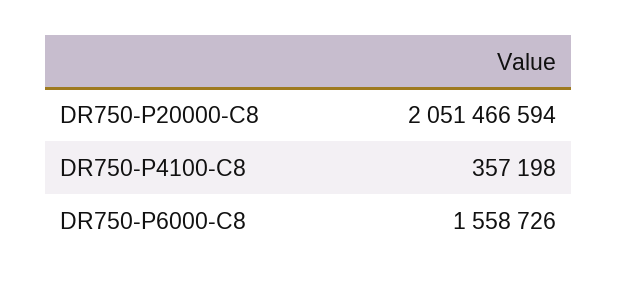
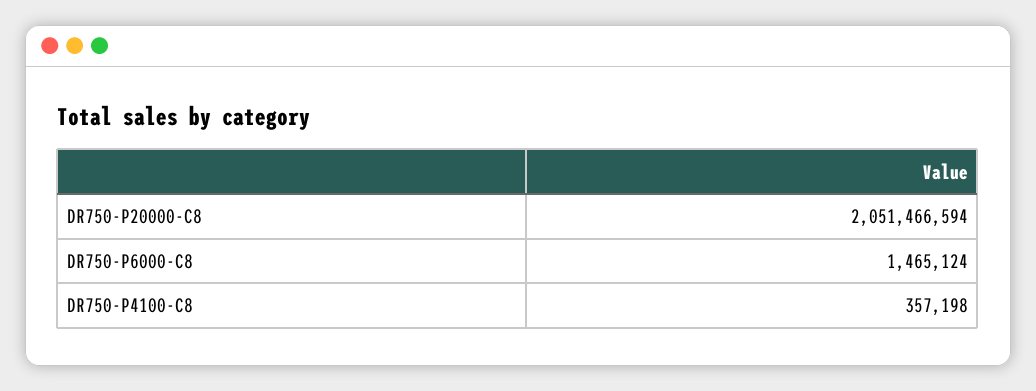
DR750-P6000-C8: 1558726 -> 1465124

